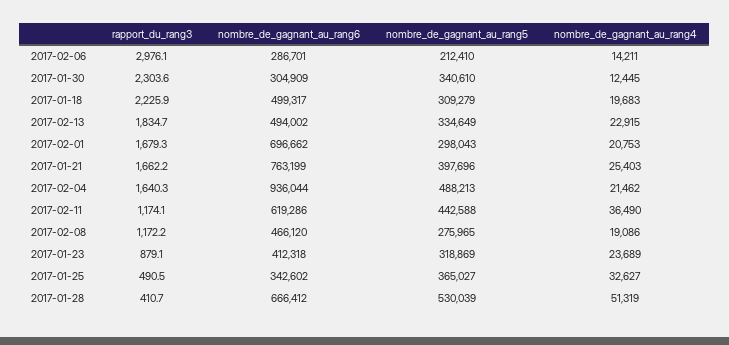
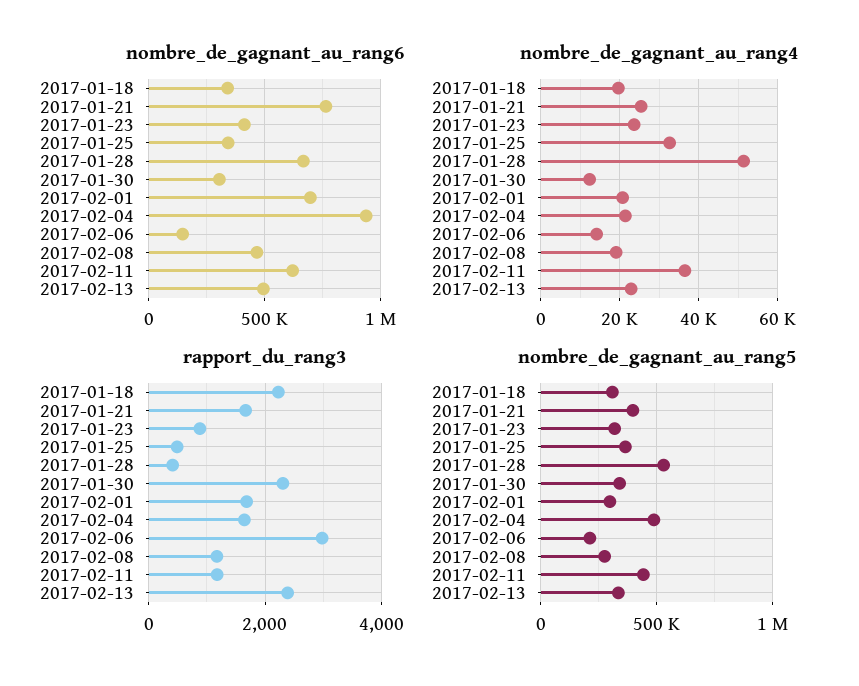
nombre_de_gagnant_au_rang6, 2017-02-06: 286701 -> 150000
nombre_de_gagnant_au_rang6, 2017-01-18: 499317 -> 350000
rapport_du_rang3, 2017-02-13: 1834.7 -> 2400

